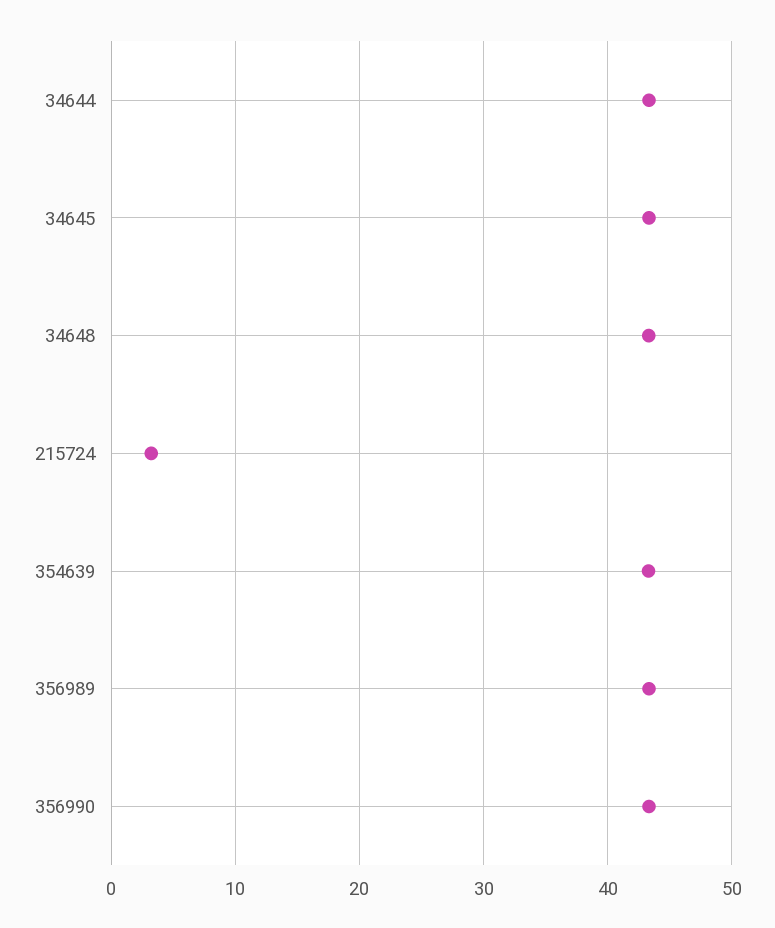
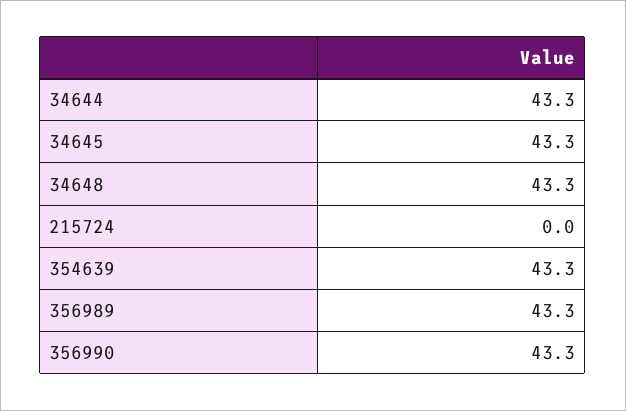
215724: 3 -> 0

